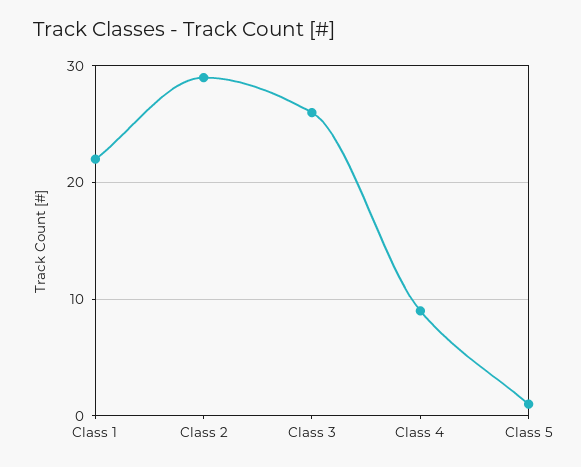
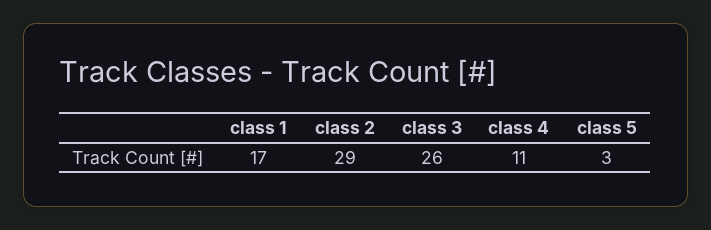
Class 1: 22 -> 17
Class 4: 9 -> 11
Class 5: 1 -> 3

